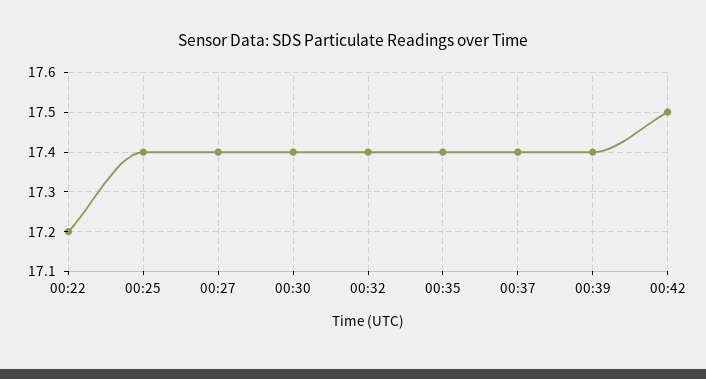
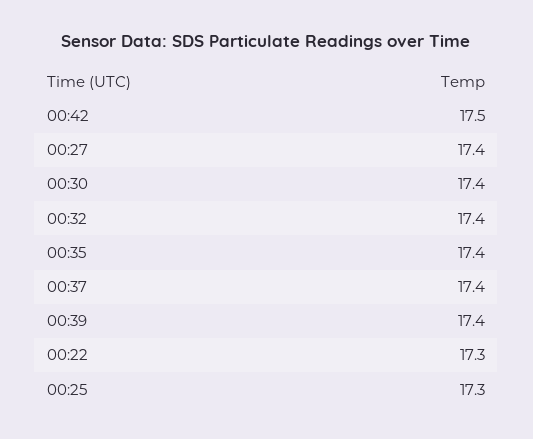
00:22: 17.2 -> 17.3
00:25: 17.4 -> 17.3

